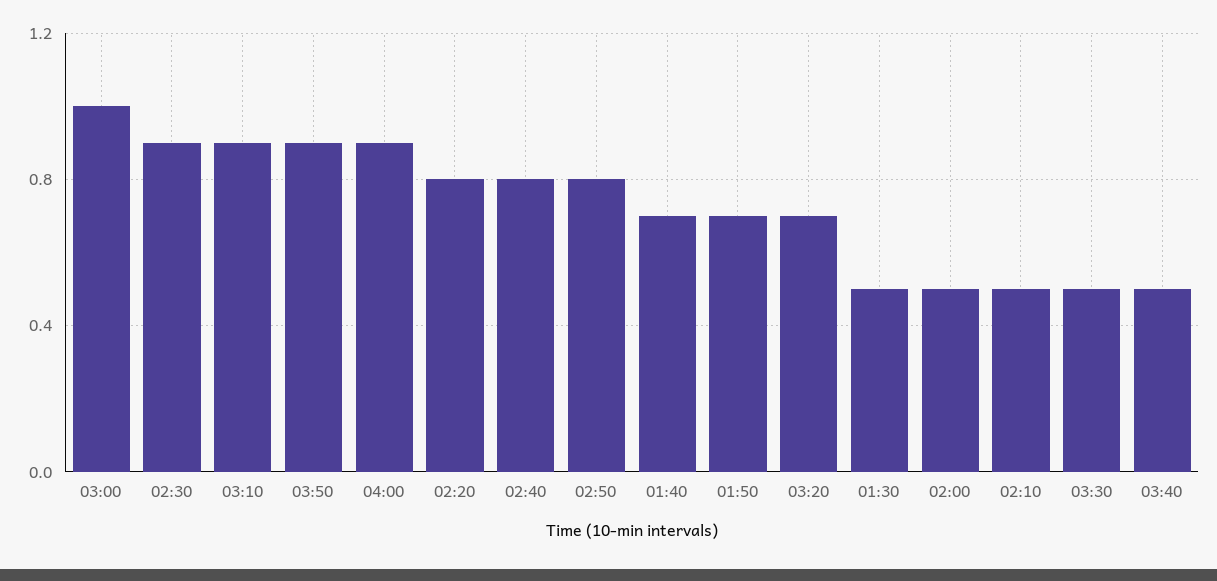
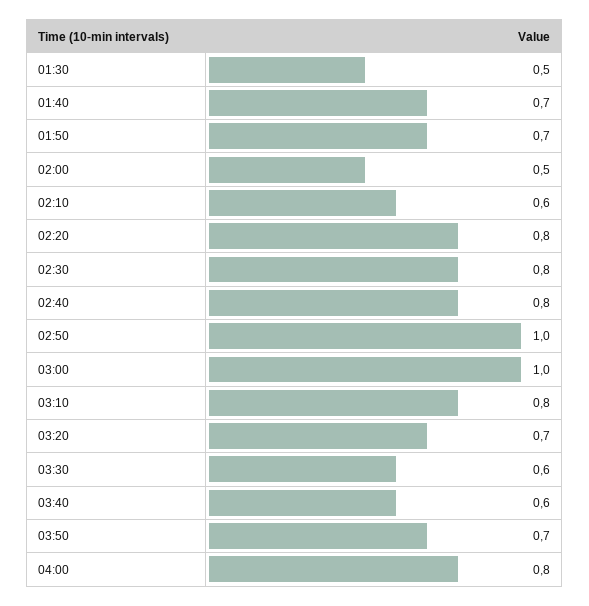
02:30: 0.9 -> 0.8
03:10: 0.9 -> 0.8
03:50: 0.9 -> 0.7
04:00: 0.9 -> 0.8
02:50: 0.8 -> 1
02:10: 0.5 -> 0.6
03:30: 0.5 -> 0.6
03:40: 0.5 -> 0.6

